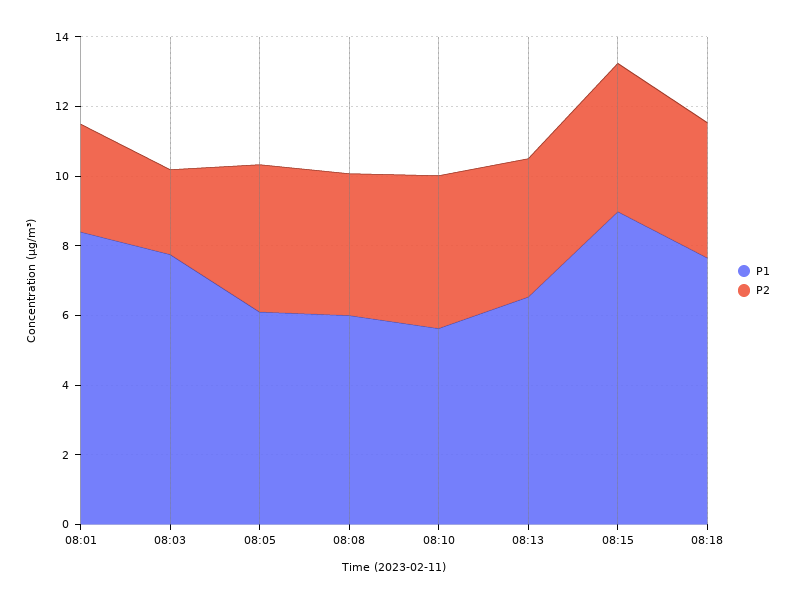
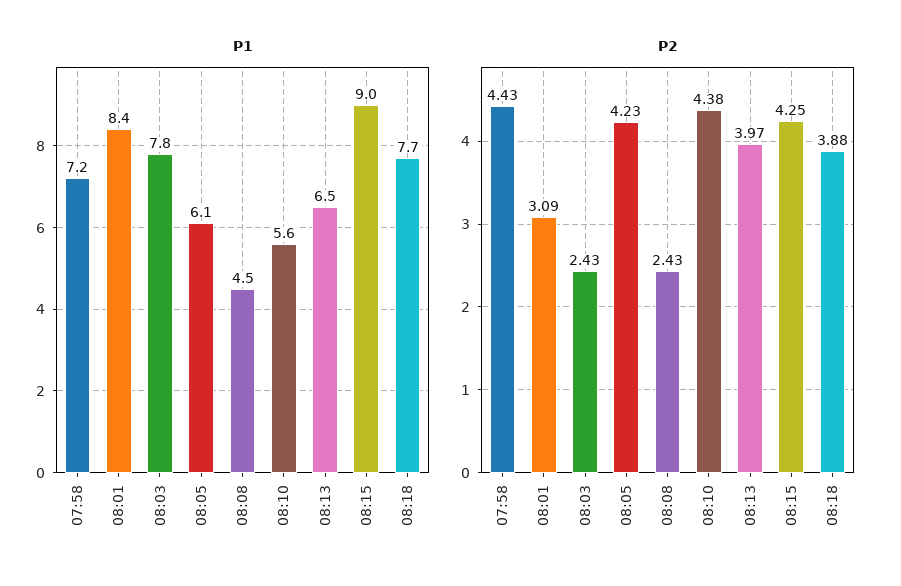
P1, 08:08: 6 -> 4.5
P2, 08:08: 4 -> 2.43
P1, 07:58: none -> 7.2
P2, 07:58: none -> 4.43

